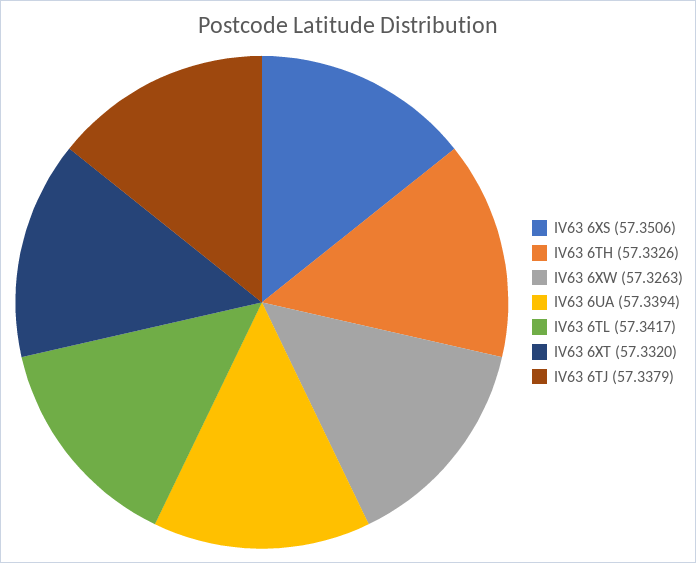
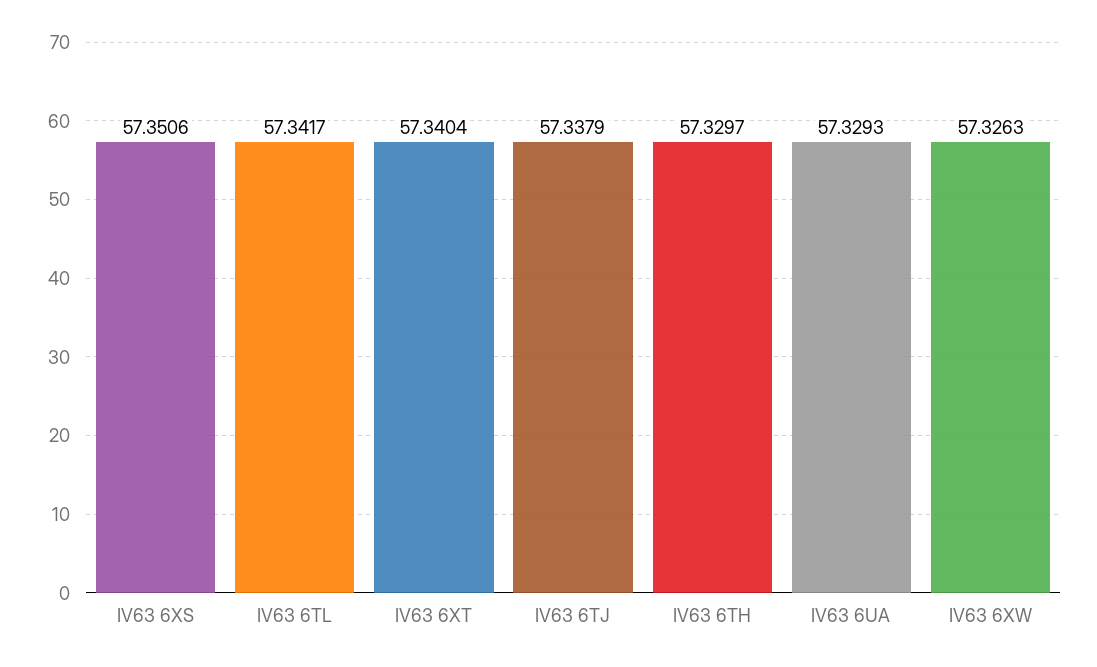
IV63 6TH: 57.3326 -> 57.3297
IV63 6UA: 57.3394 -> 57.3293
IV63 6XT: 57.332 -> 57.3404

